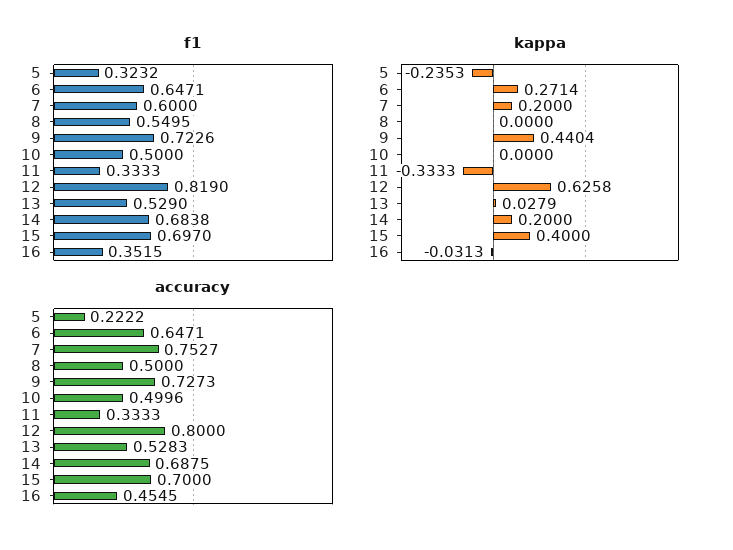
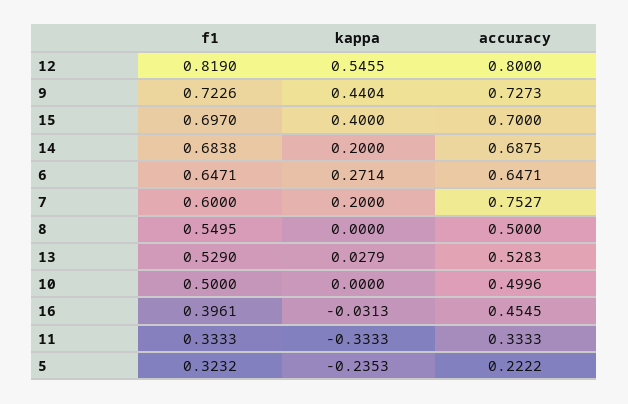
f1, 16: 0.3515 -> 0.3961
kappa, 12: 0.6258 -> 0.5455

